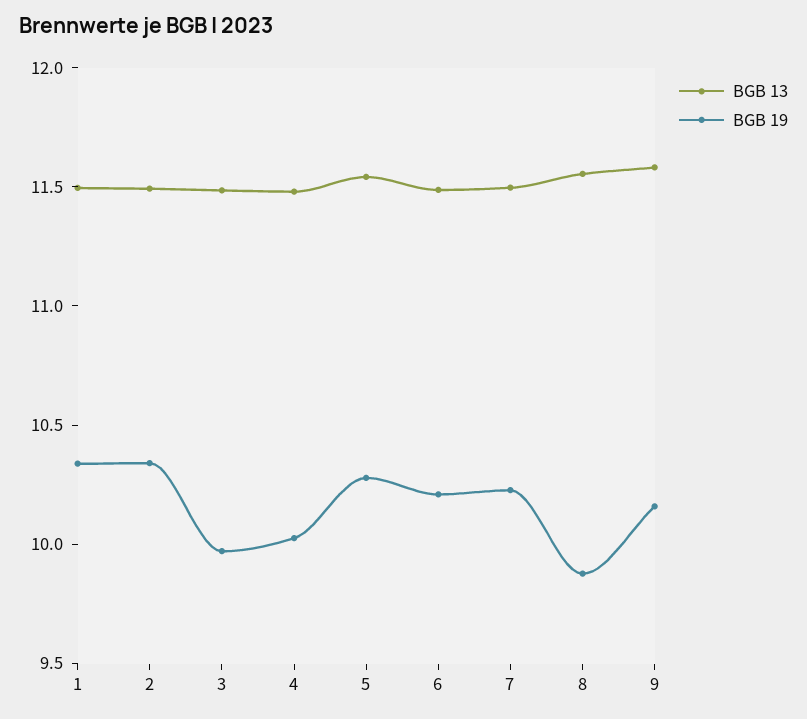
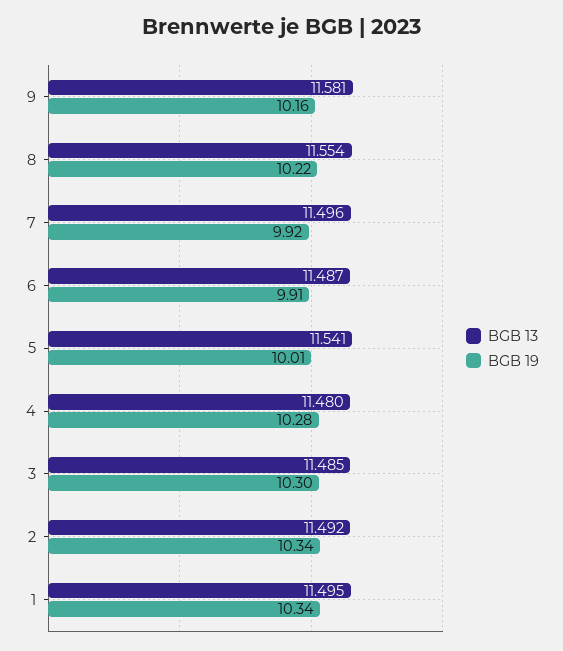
BGB 19, 3: 10 -> 10.3
BGB 19, 4: 10 -> 10.28
BGB 19, 5: 10.3 -> 10.01
BGB 19, 6: 10.2 -> 9.91
BGB 19, 7: 10.2 -> 9.92
BGB 19, 8: 9.9 -> 10.22

